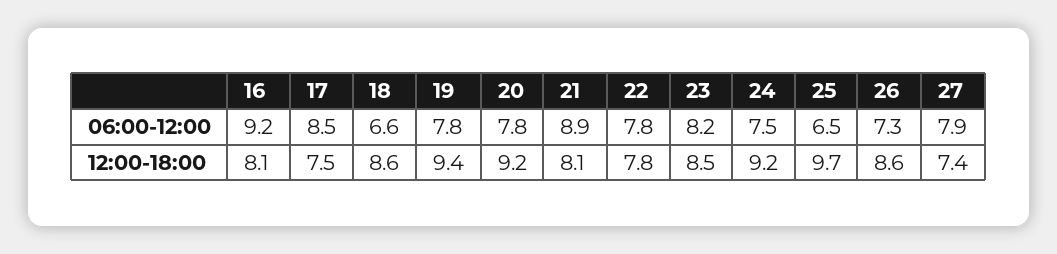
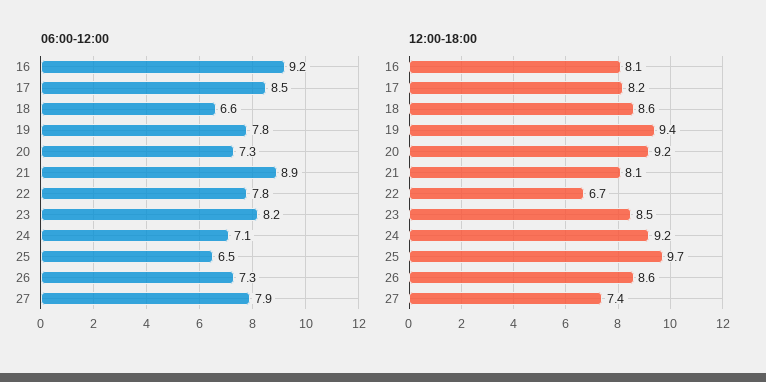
06:00-12:00, 20: 7.8 -> 7.3
06:00-12:00, 24: 7.5 -> 7.1
12:00-18:00, 17: 7.5 -> 8.2
12:00-18:00, 22: 7.8 -> 6.7

